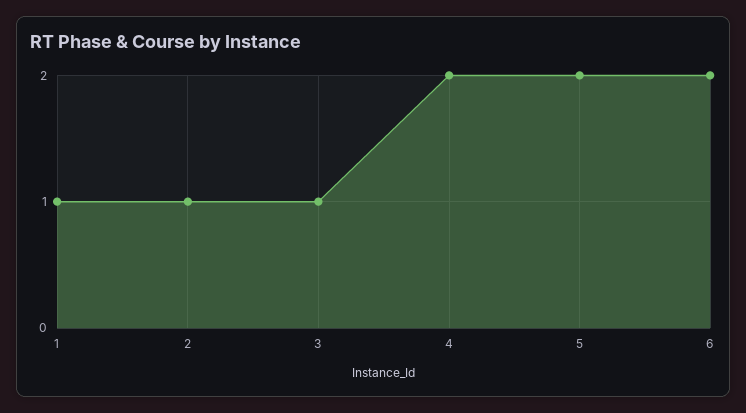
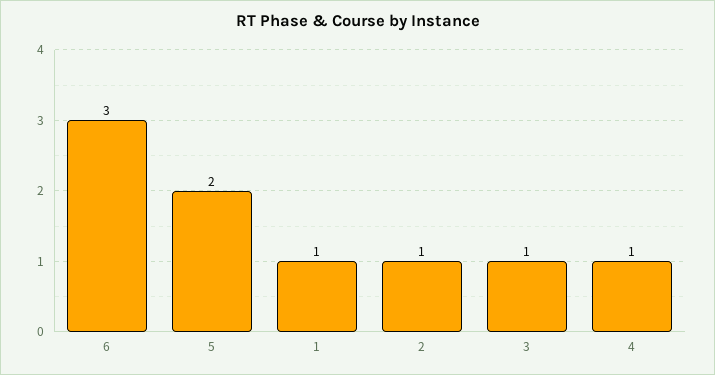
4: 2 -> 1
6: 2 -> 3

